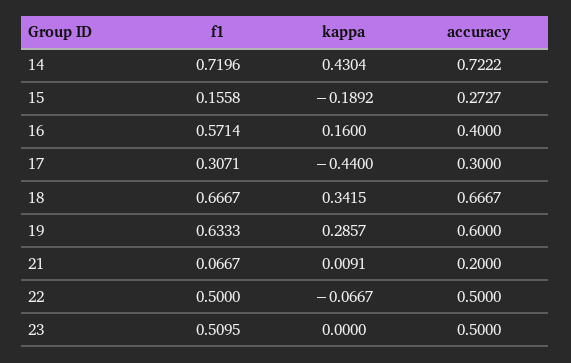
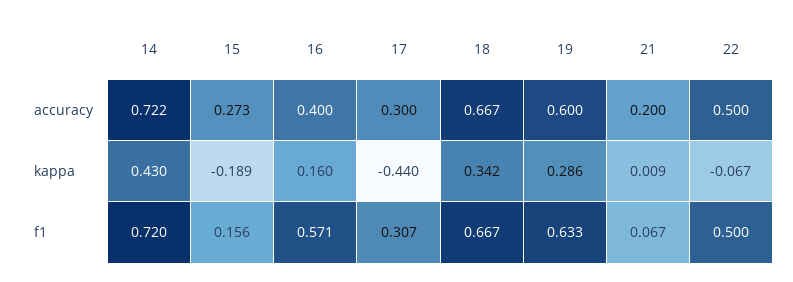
f1, 23: 0.5095 -> none
kappa, 23: 0 -> none
accuracy, 23: 0.5 -> none

